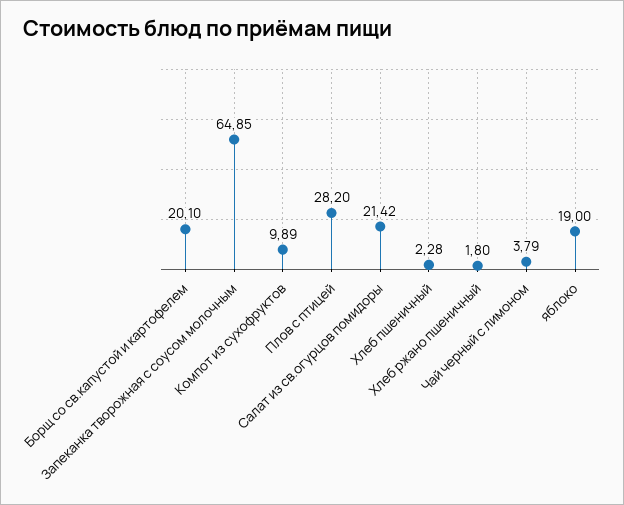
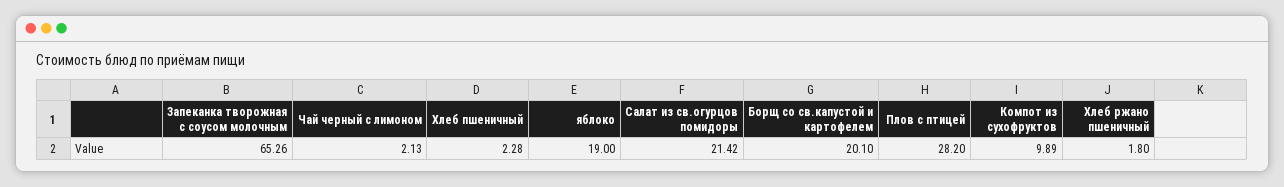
Запеканка творожная с соусом молочным: 64.85 -> 65.26
Чай черный с лимоном: 3.79 -> 2.13

